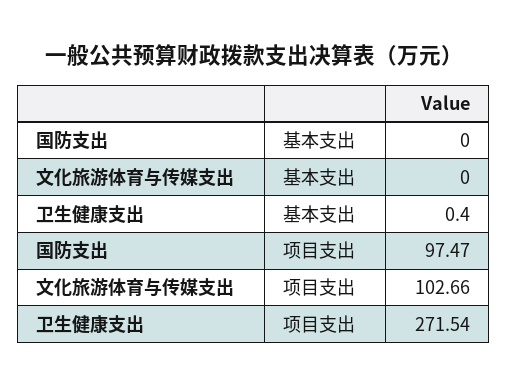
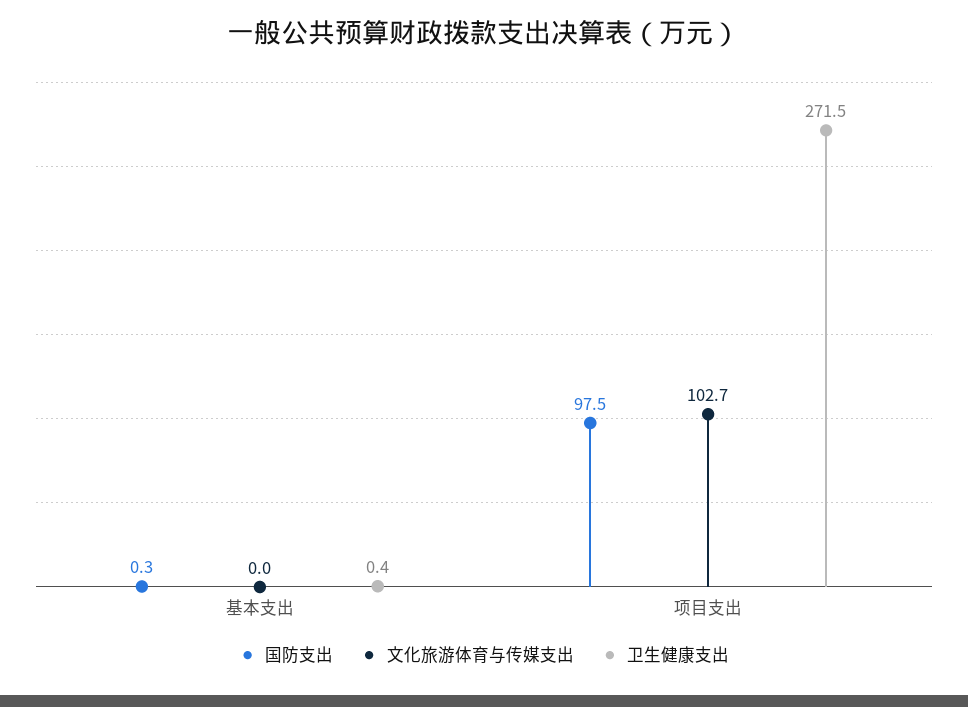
国防支出, 基本支出: 0 -> 0.3

